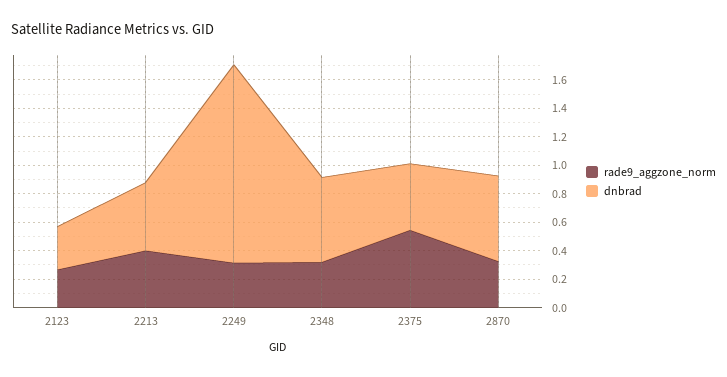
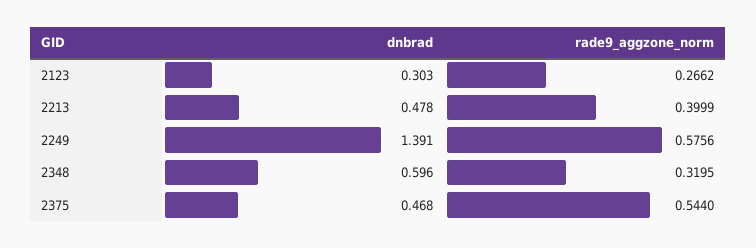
rade9_aggzone_norm, 2249: 0.3 -> 0.5756
rade9_aggzone_norm, 2870: 0.3 -> none
dnbrad, 2870: 0.6 -> none

